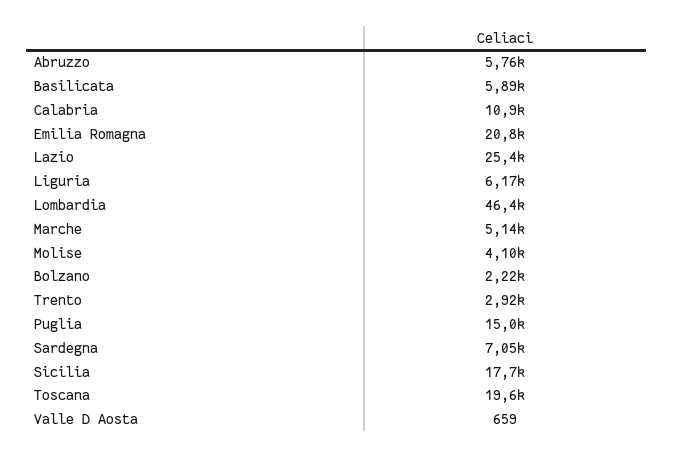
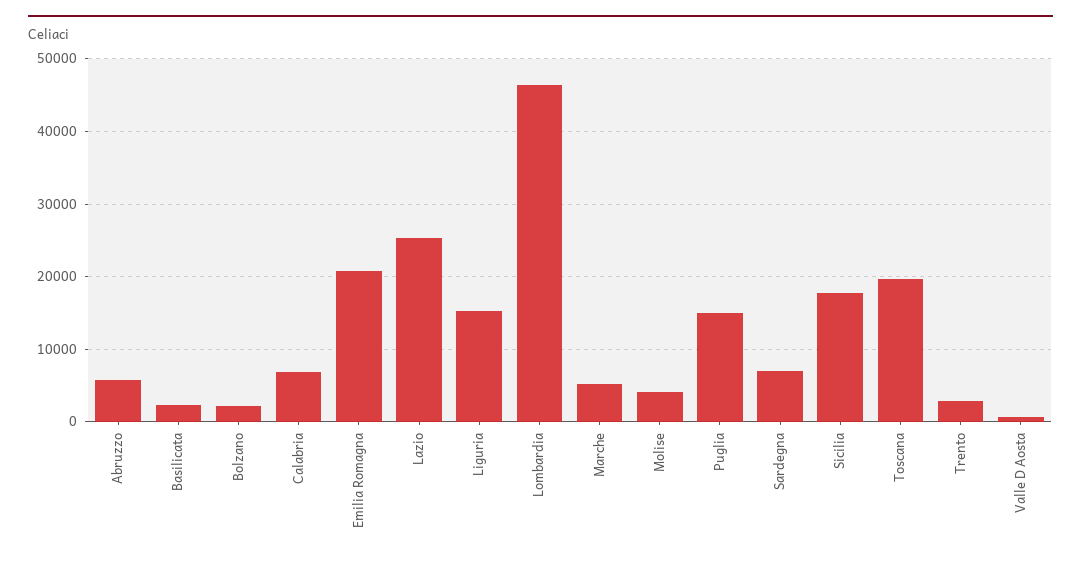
Basilicata: 5890 -> 2000
Calabria: 10900 -> 7000
Liguria: 6170 -> 15000

